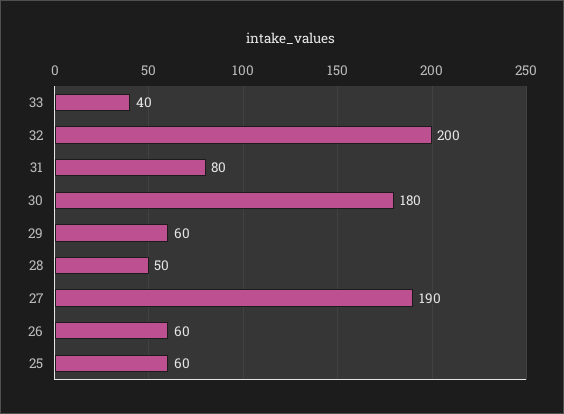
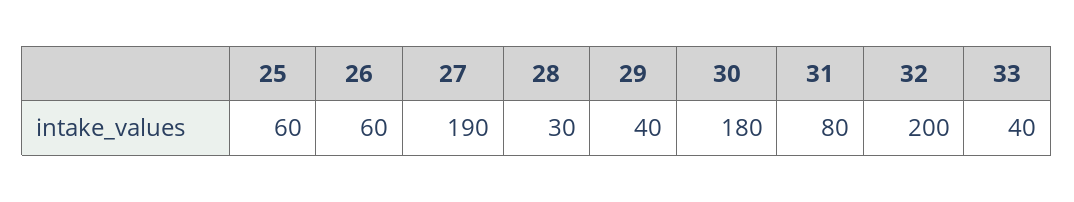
29: 60 -> 40
28: 50 -> 30

